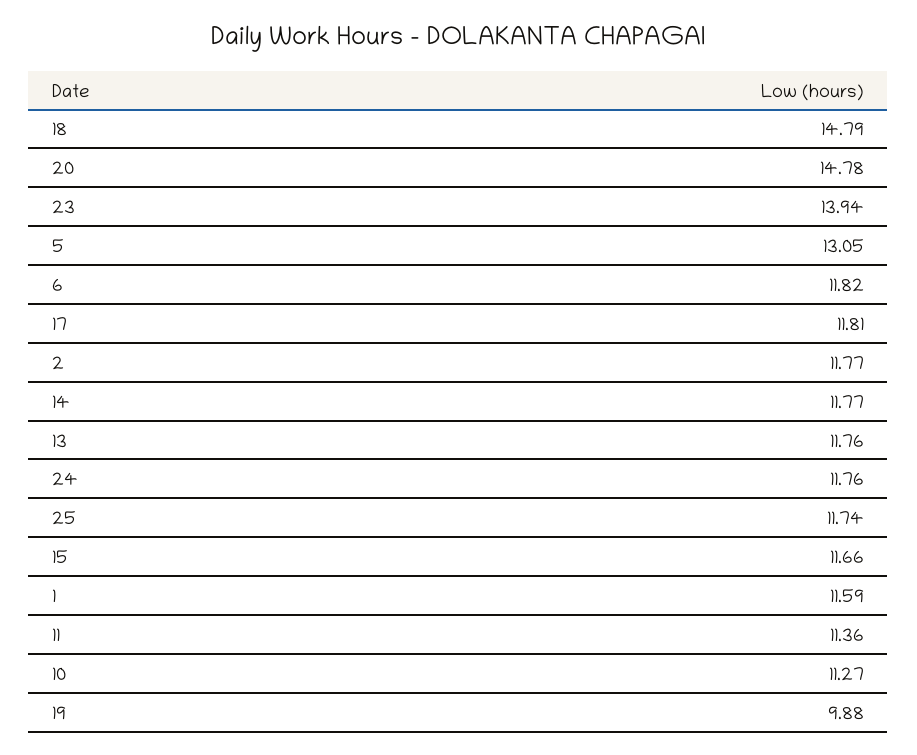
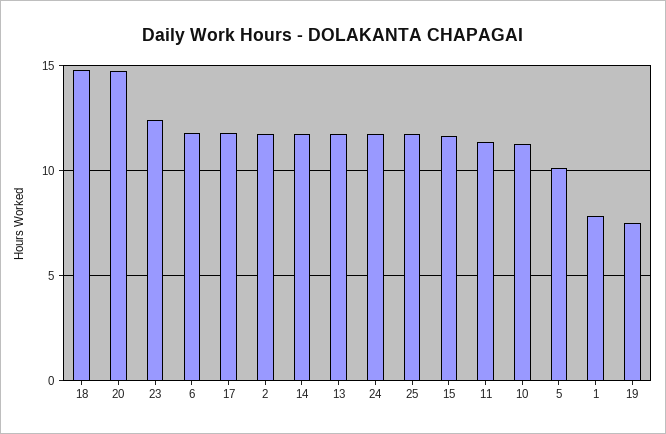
23: 13.94 -> 12.5
5: 13.05 -> 10
1: 11.59 -> 8
19: 9.88 -> 7.5

